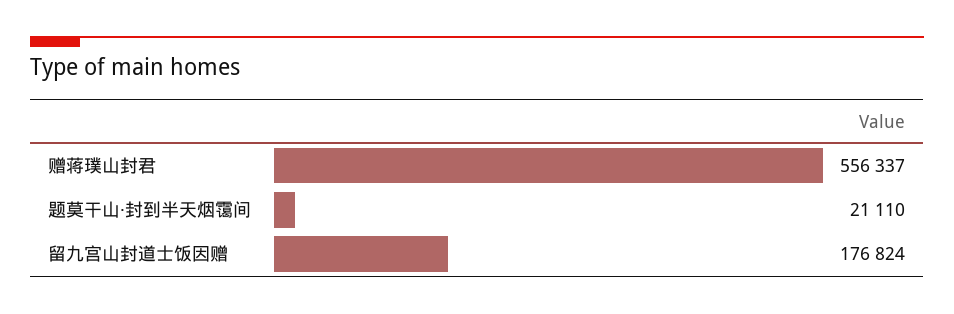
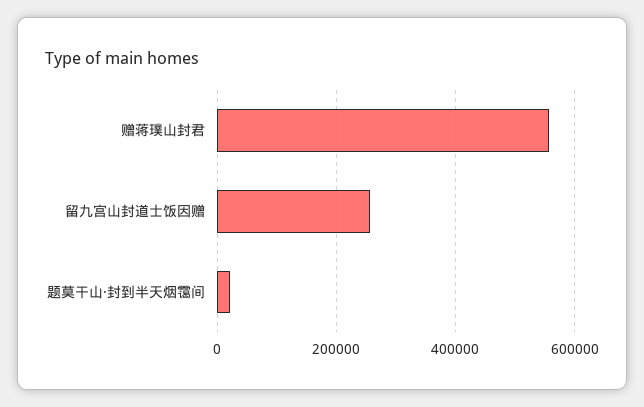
留九宫山封道士饭因赠: 176824 -> 260000

